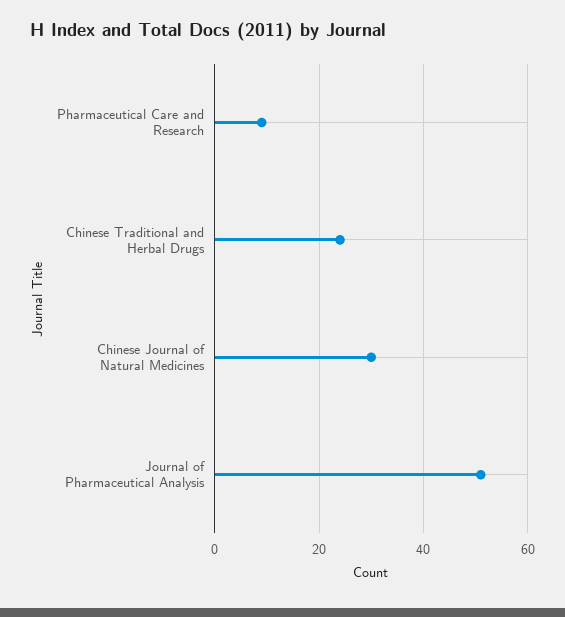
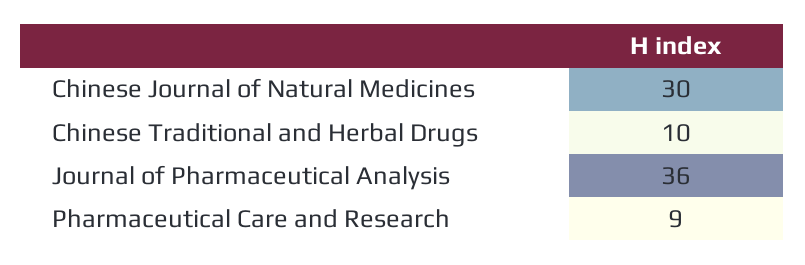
Chinese Traditional and Herbal Drugs: 25 -> 10
Journal of Pharmaceutical Analysis: 50 -> 36

